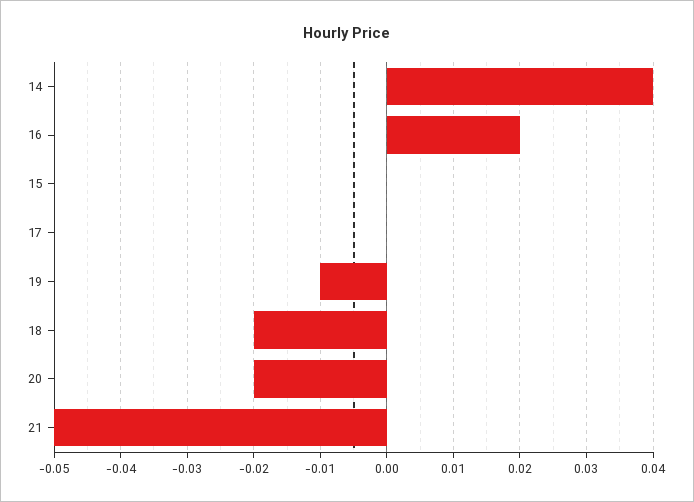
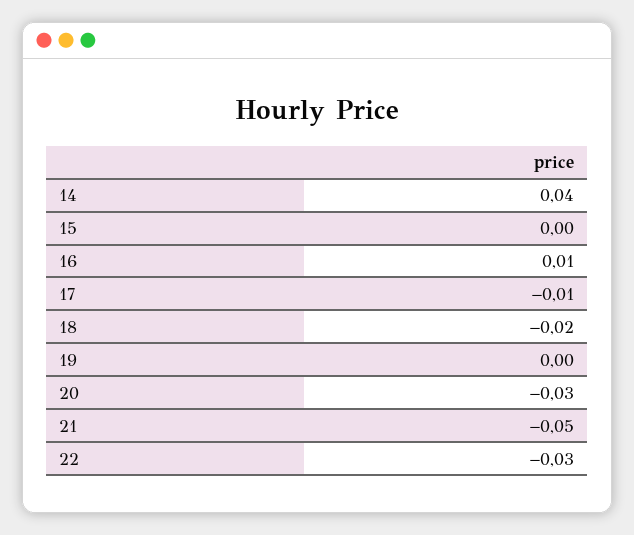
16: 0.02 -> 0.01
17: 0 -> -0.01
19: -0.01 -> 0
20: -0.02 -> -0.03
22: none -> -0.03

